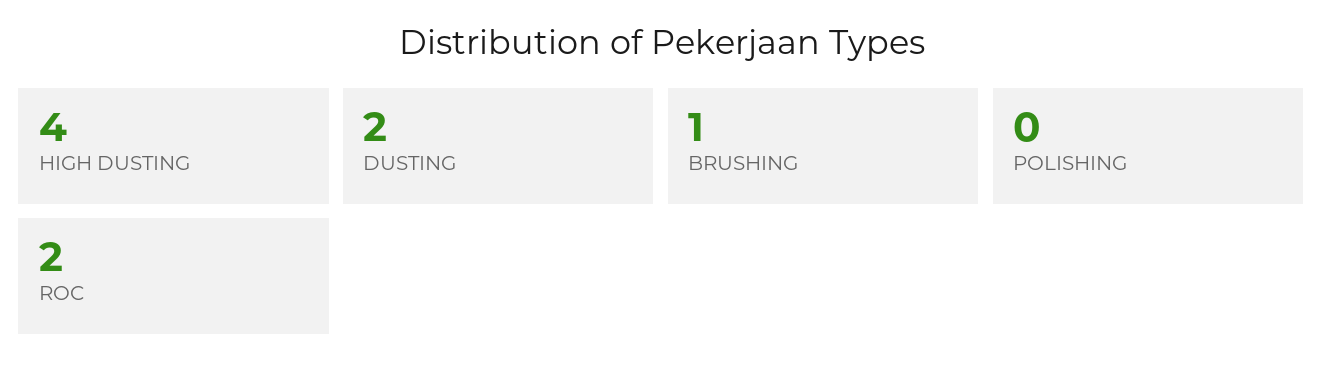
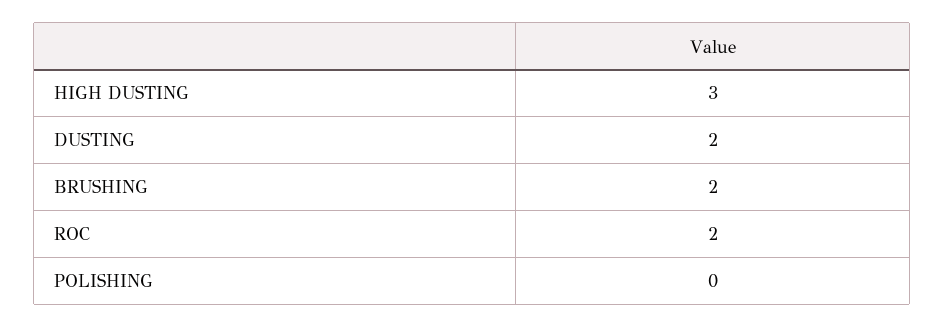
HIGH DUSTING: 4 -> 3
BRUSHING: 1 -> 2

